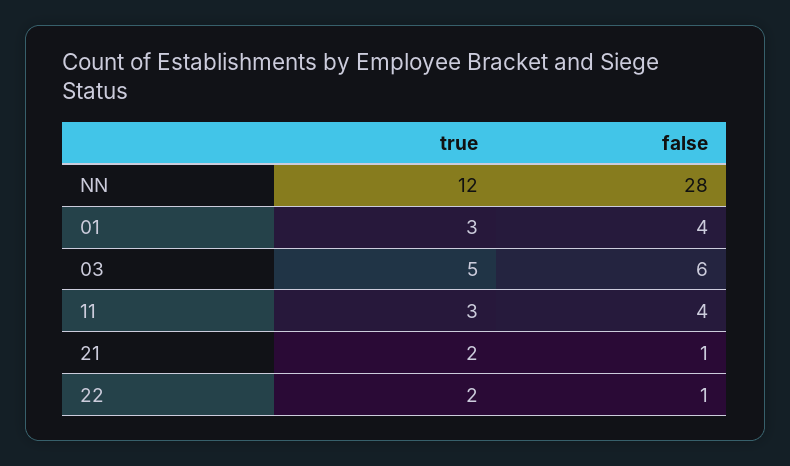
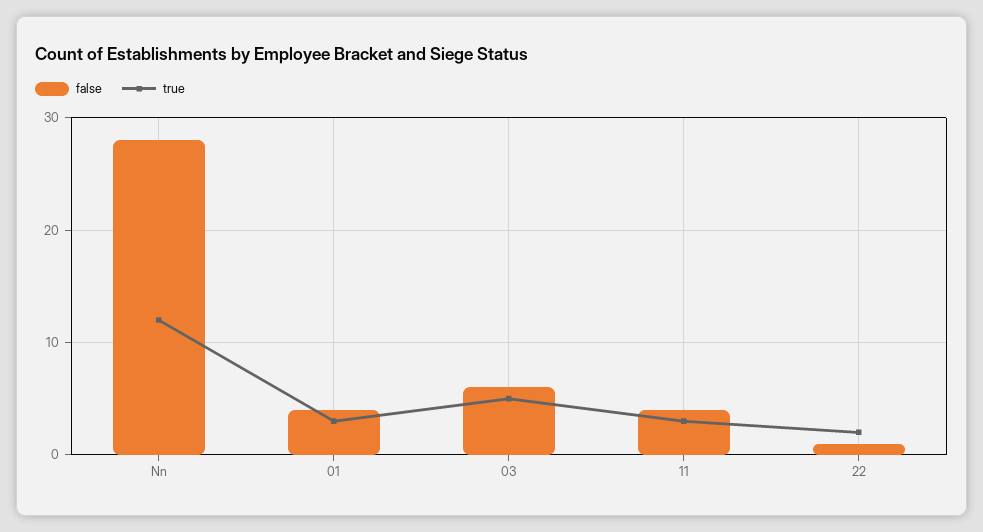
true, 21: 2 -> none
false, 21: 1 -> none

